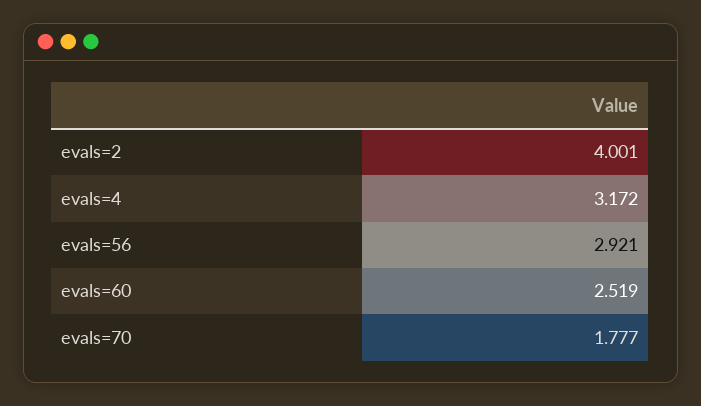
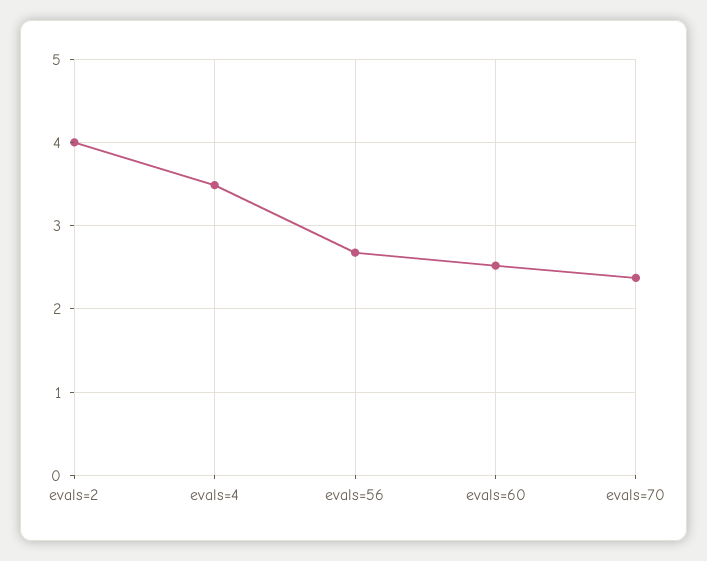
evals=4: 3.172 -> 3.5
evals=56: 2.921 -> 2.7
evals=70: 1.777 -> 2.4

